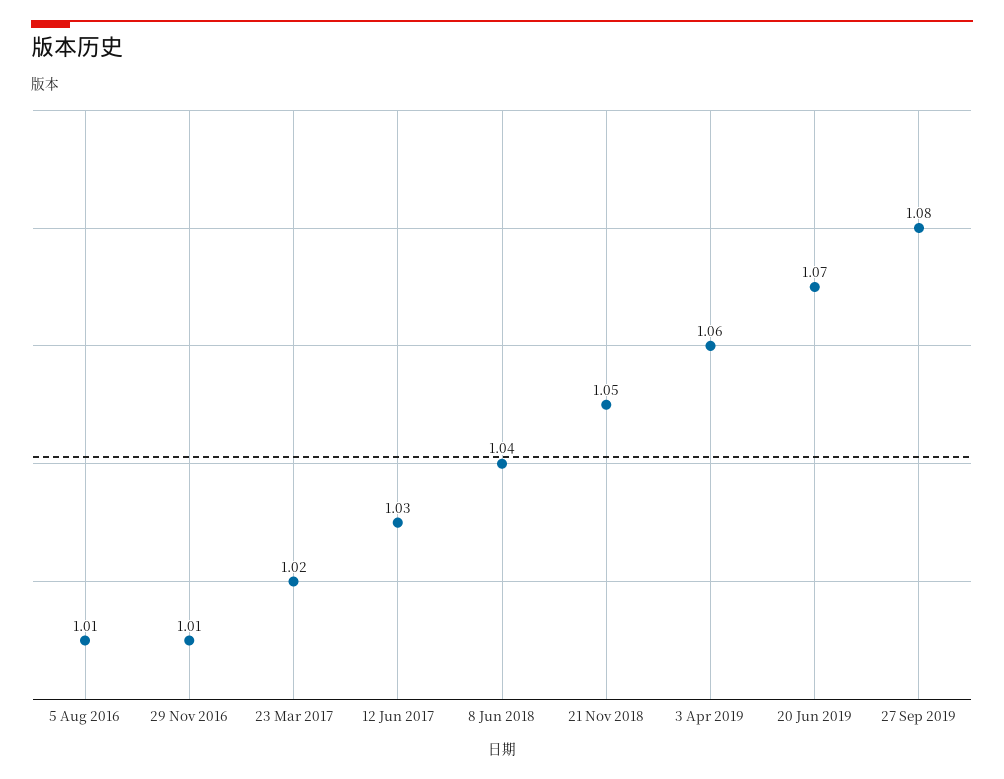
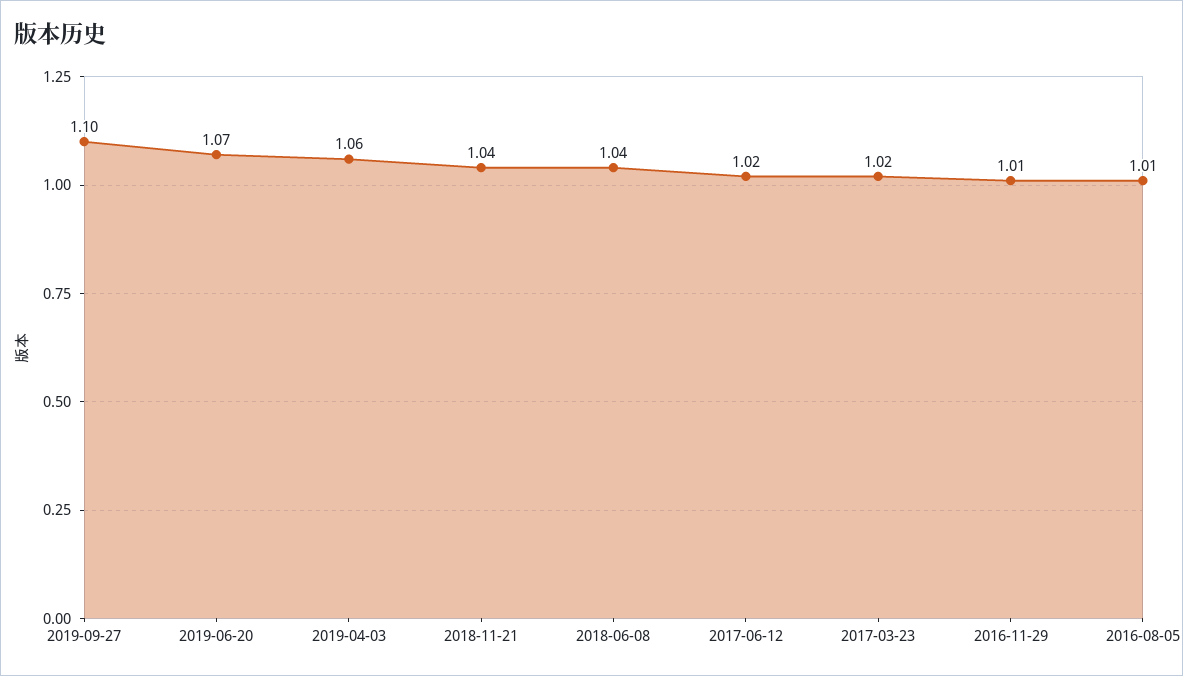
12 Jun 2017: 1.03 -> 1.02
21 Nov 2018: 1.05 -> 1.04
27 Sep 2019: 1.08 -> 1.1

